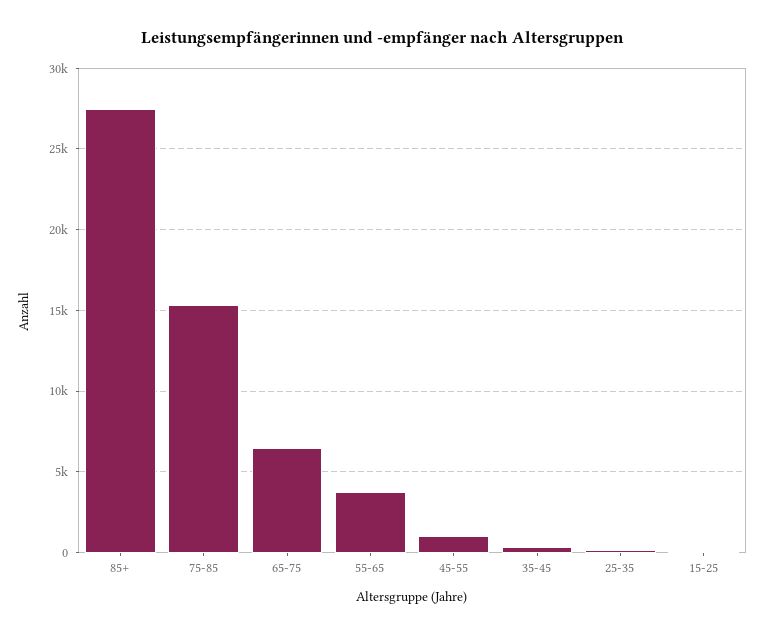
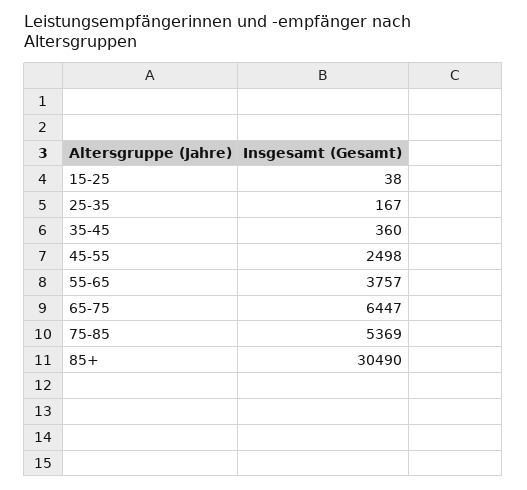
85+: 27500 -> 30490
75-85: 15500 -> 5369
45-55: 1000 -> 2498

